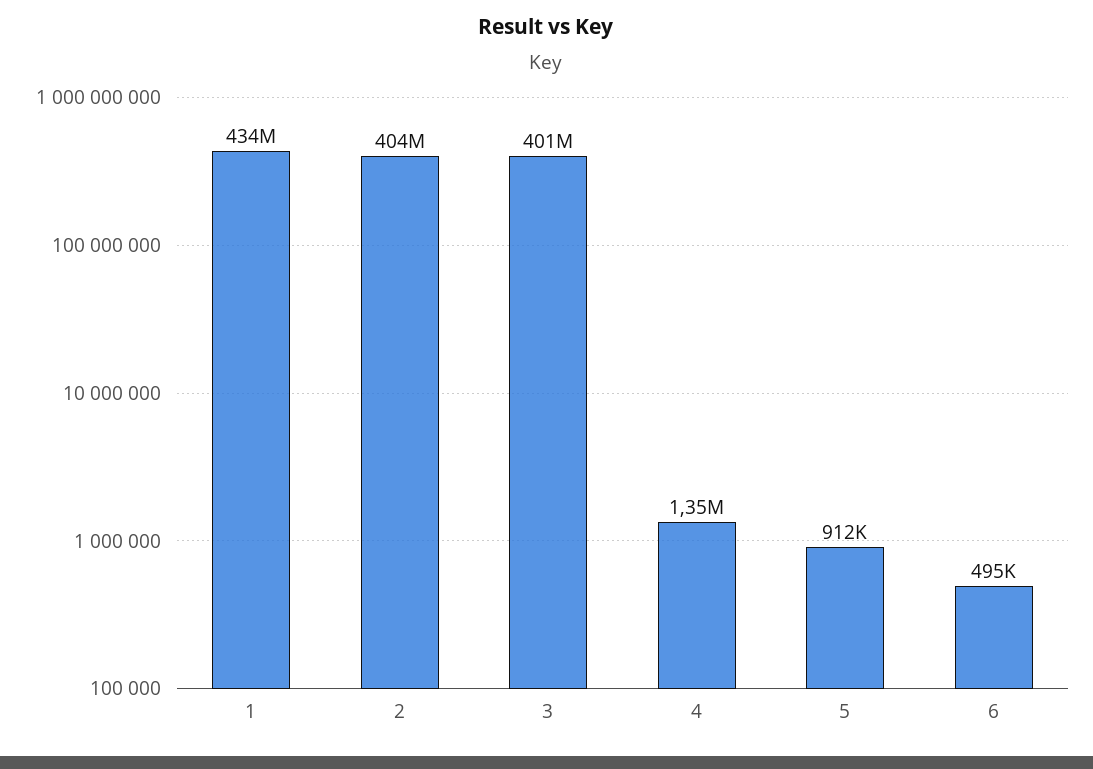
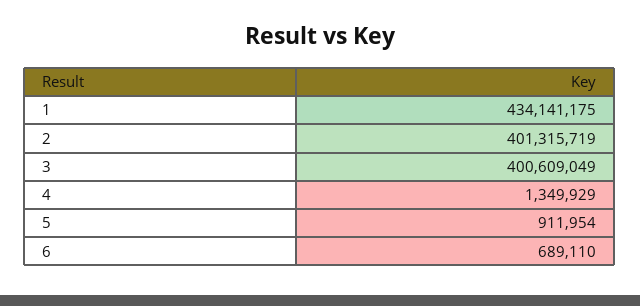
2: 404000000 -> 401315719
6: 495000 -> 689110

